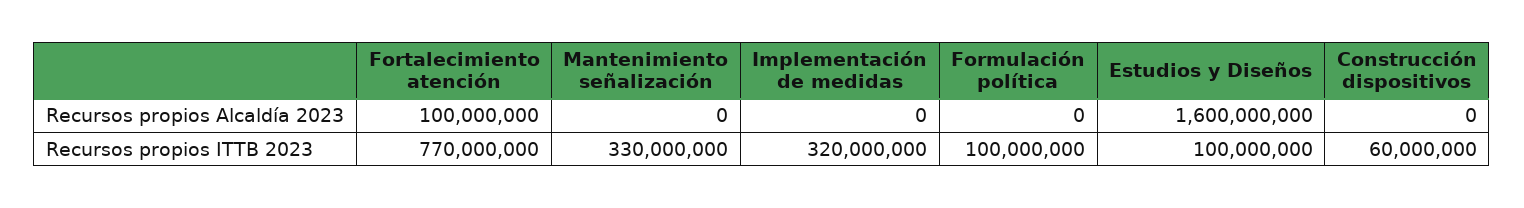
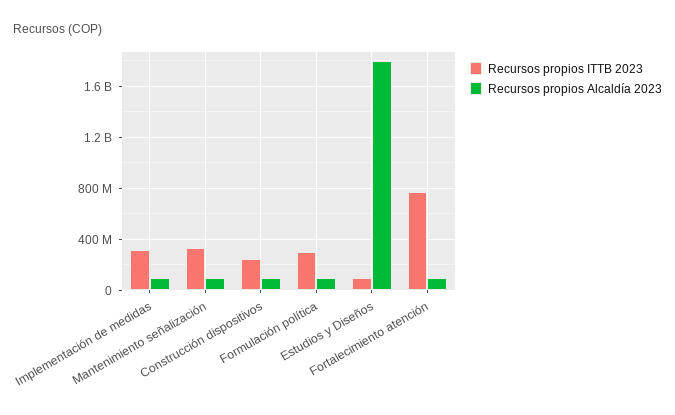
Recursos propios Alcaldía 2023, Mantenimiento señalización: 0 -> 100000000
Recursos propios Alcaldía 2023, Implementación de medidas: 0 -> 100000000
Recursos propios Alcaldía 2023, Formulación política: 0 -> 100000000
Recursos propios Alcaldía 2023, Estudios y Diseños: 1600000000 -> 1800000000
Recursos propios Alcaldía 2023, Construcción dispositivos: 0 -> 100000000
Recursos propios ITTB 2023, Formulación política: 100000000 -> 300000000
Recursos propios ITTB 2023, Construcción dispositivos: 60000000 -> 250000000

